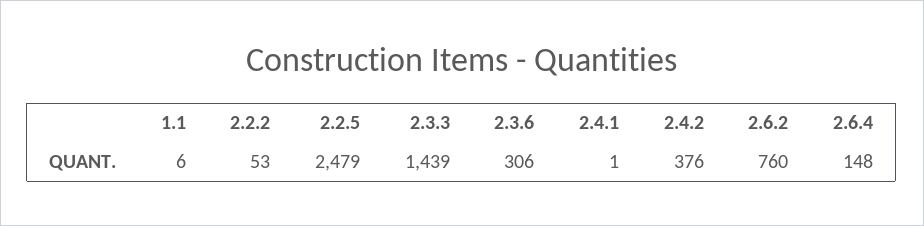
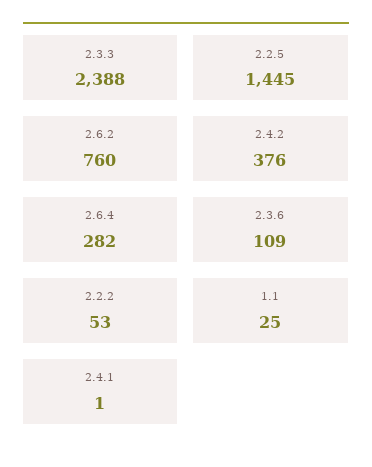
1.1: 6 -> 25
2.2.5: 2479 -> 1445
2.3.3: 1439 -> 2388
2.3.6: 306 -> 109
2.6.4: 148 -> 282

